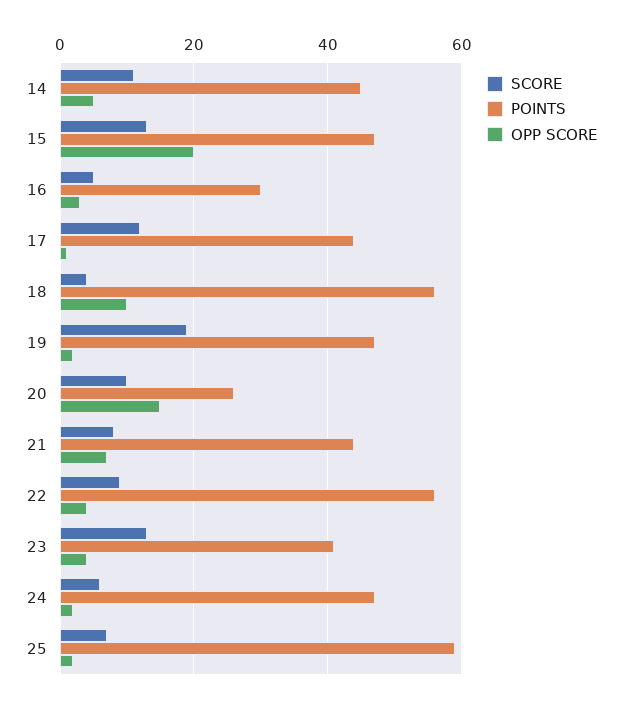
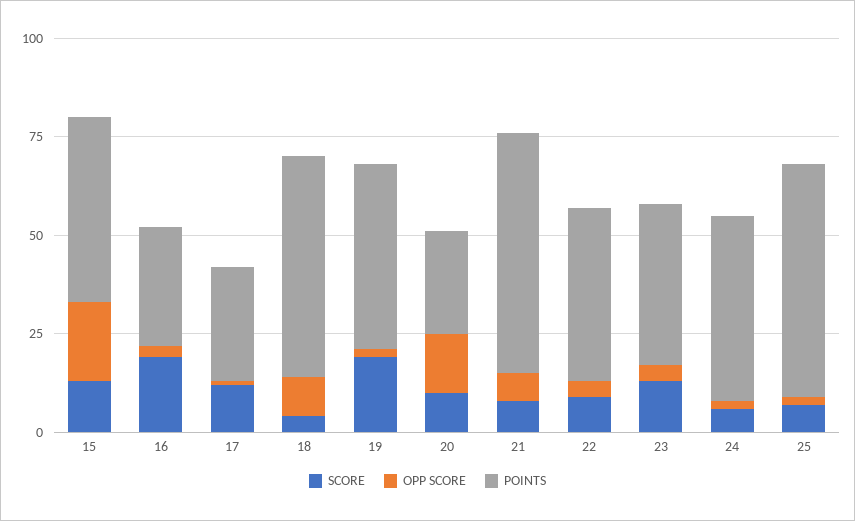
SCORE, 14: 10 -> none
POINTS, 14: 45 -> none
OPP SCORE, 14: 5 -> none
SCORE, 16: 5 -> 20
POINTS, 17: 45 -> 30
POINTS, 21: 45 -> 60
POINTS, 22: 55 -> 45

